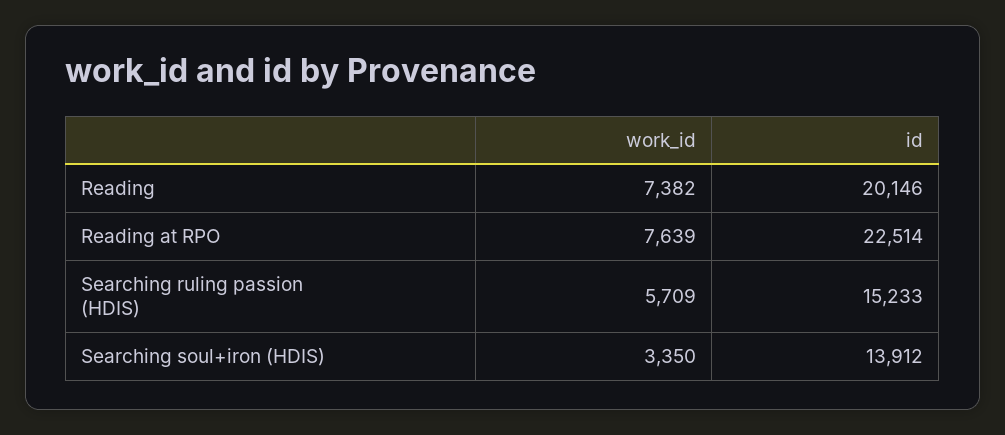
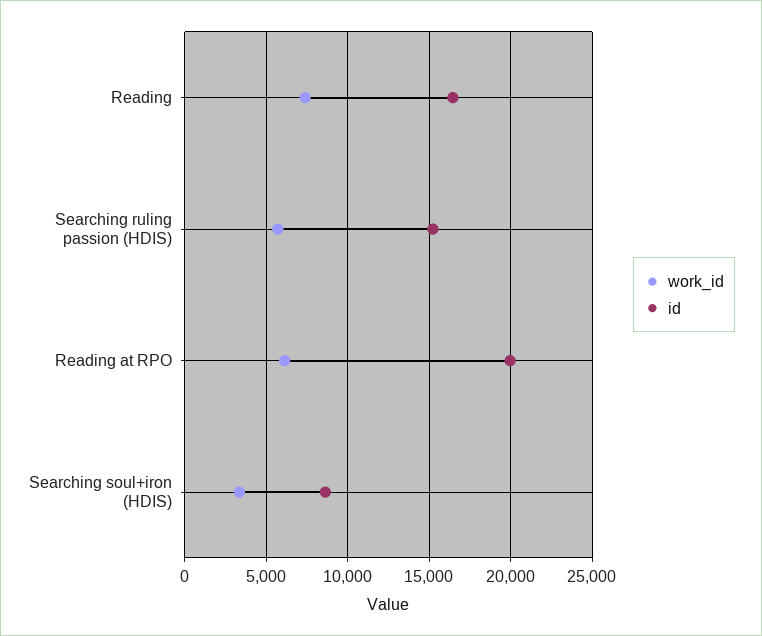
id, Reading: 20146 -> 16500
work_id, Reading at RPO: 7639 -> 6000
id, Reading at RPO: 22514 -> 20000
id, Searching soul+iron (HDIS): 13912 -> 8500

